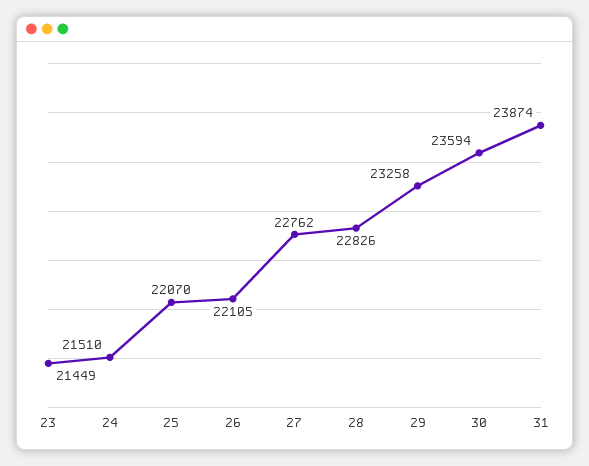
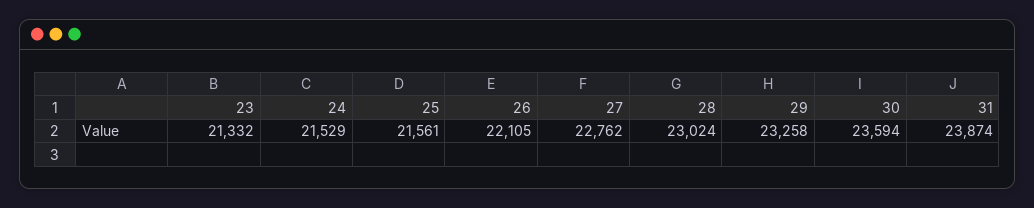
23: 21449 -> 21332
24: 21510 -> 21529
25: 22070 -> 21561
28: 22826 -> 23024

